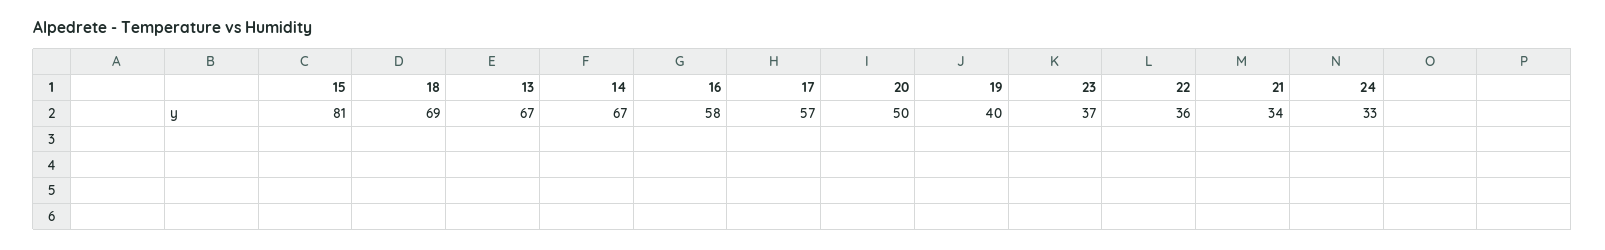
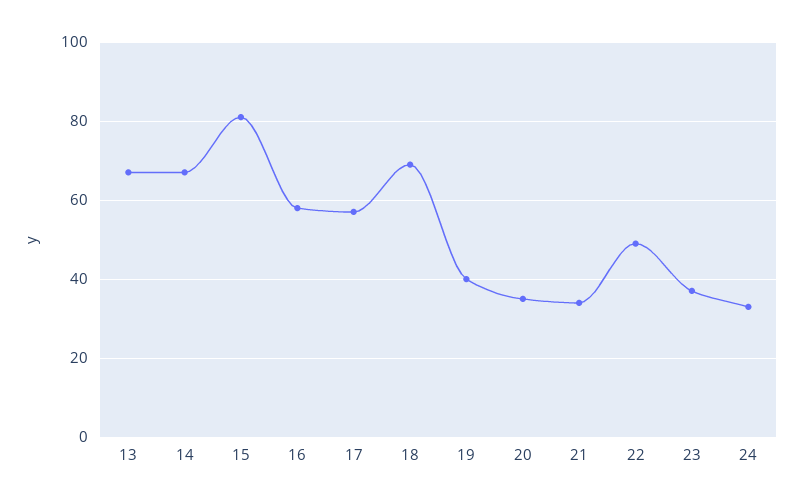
20: 50 -> 35
22: 36 -> 50

